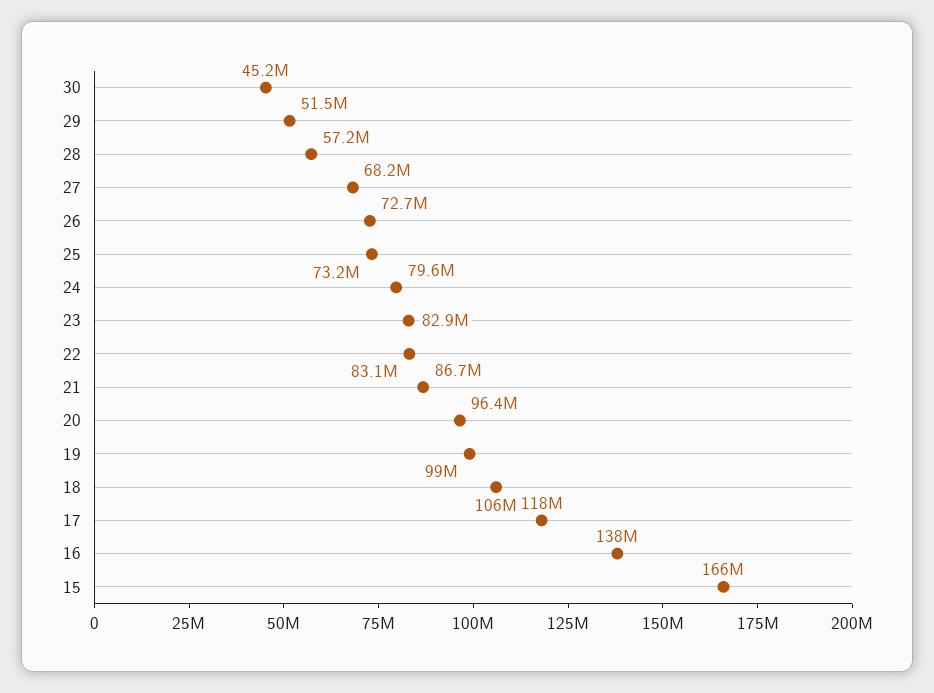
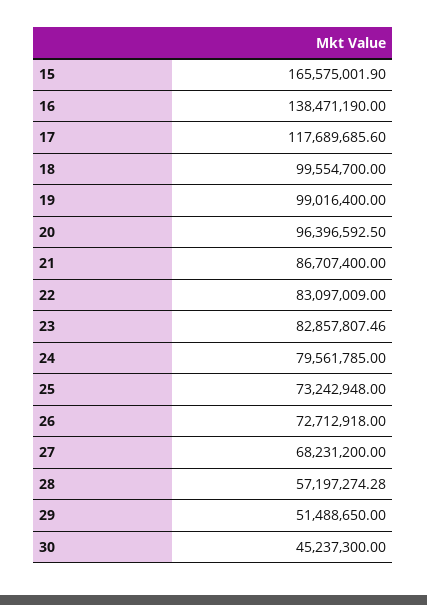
18: 106000000 -> 99554700

